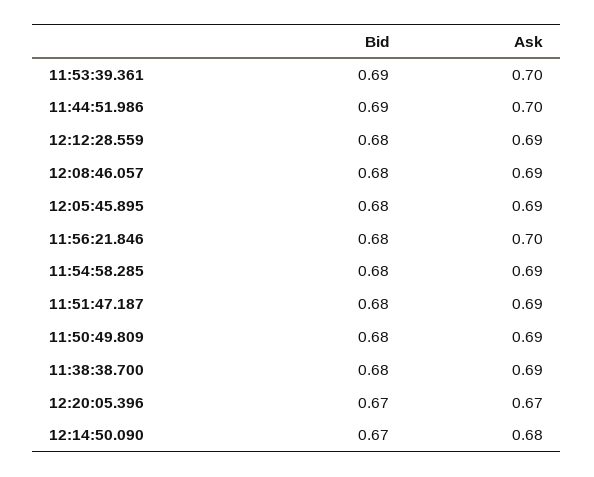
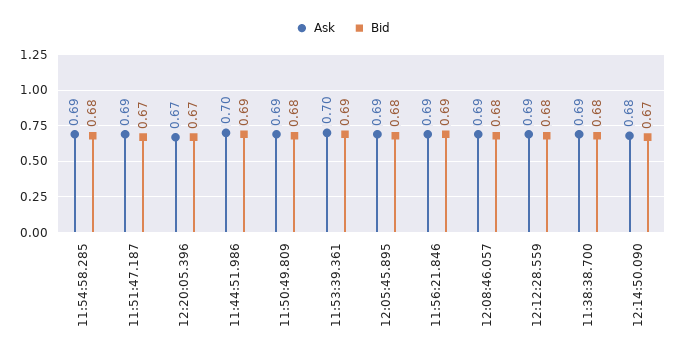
Bid, 11:56:21.846: 0.68 -> 0.69
Ask, 11:56:21.846: 0.7 -> 0.69
Bid, 11:51:47.187: 0.68 -> 0.67

